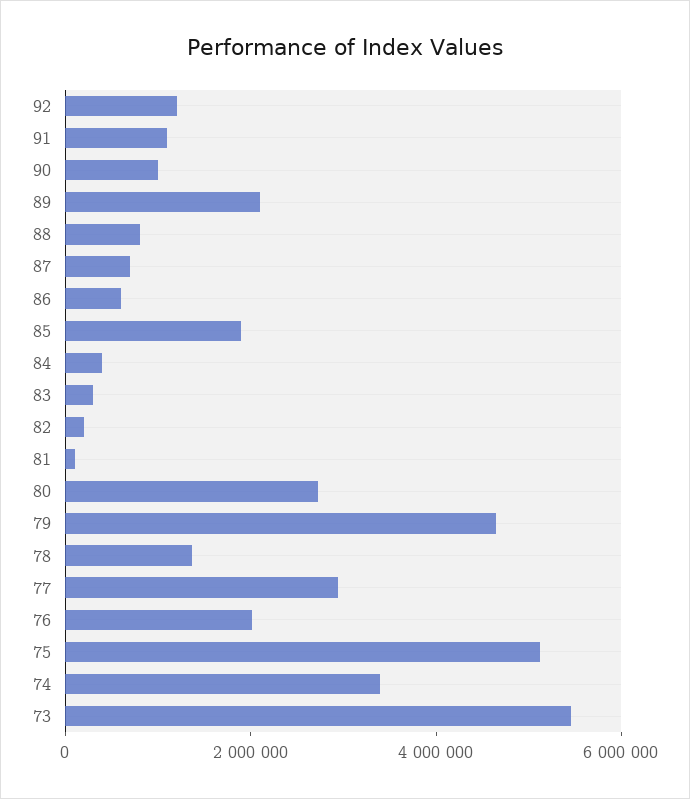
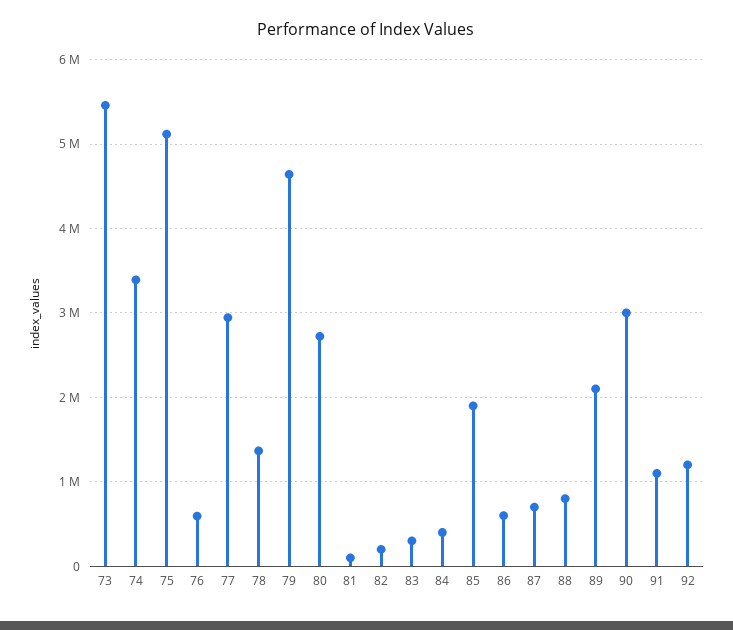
90: 1000000 -> 3000000
76: 2000000 -> 600000

